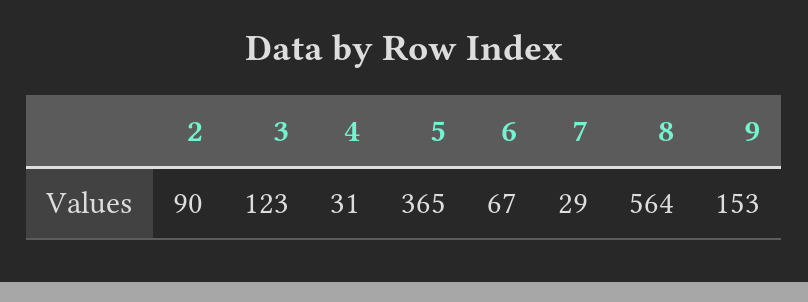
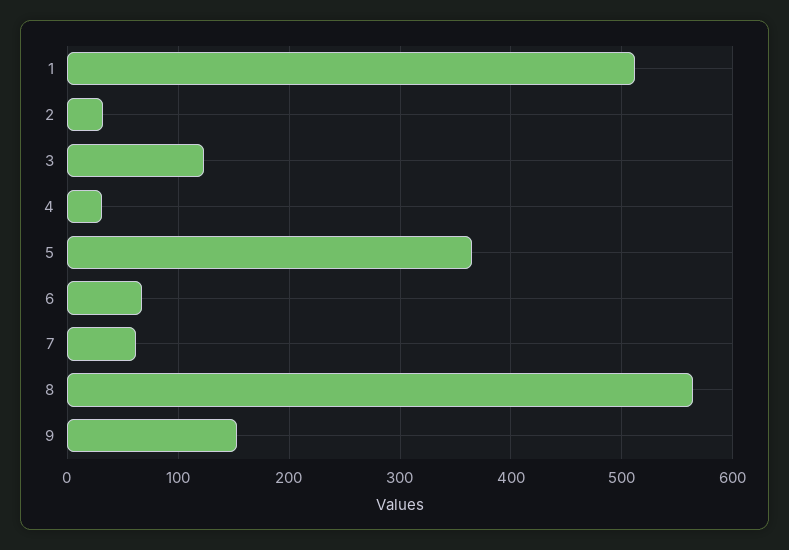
2: 90 -> 30
7: 29 -> 60
1: none -> 510

